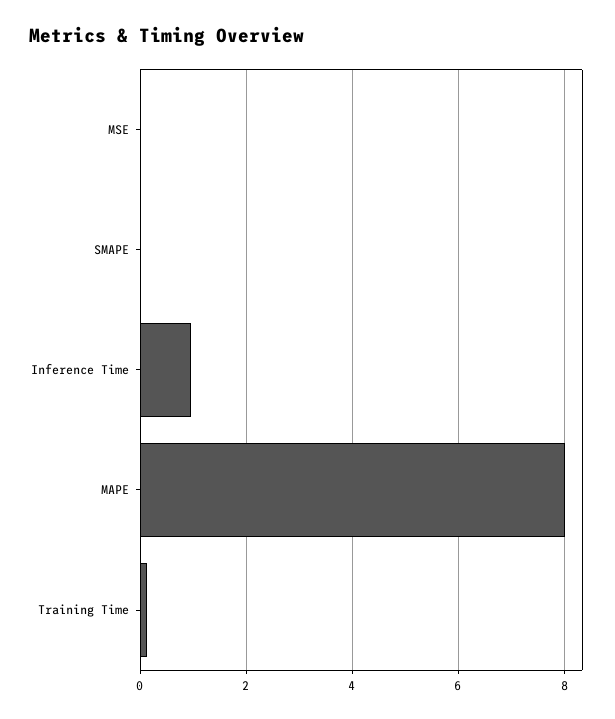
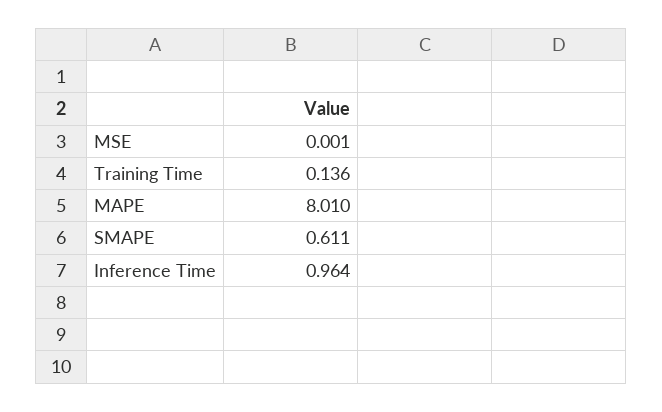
SMAPE: 0 -> 0.611

